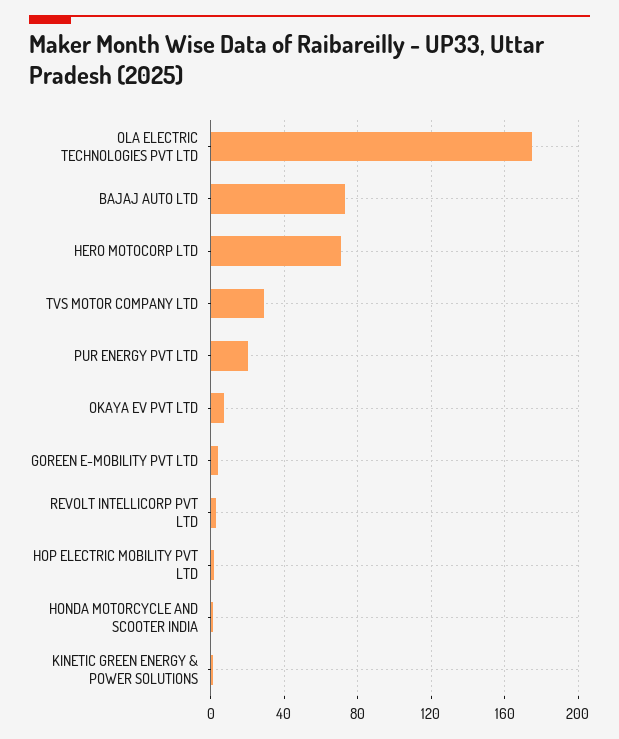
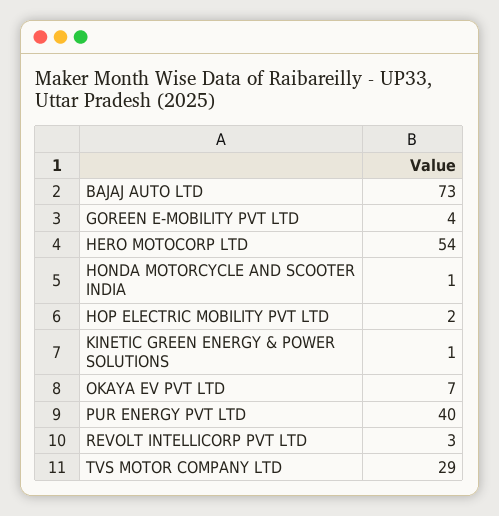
OLA ELECTRIC TECHNOLOGIES PVT LTD: 175 -> none
HERO MOTOCORP LTD: 70 -> 54
PUR ENERGY PVT LTD: 20 -> 40

